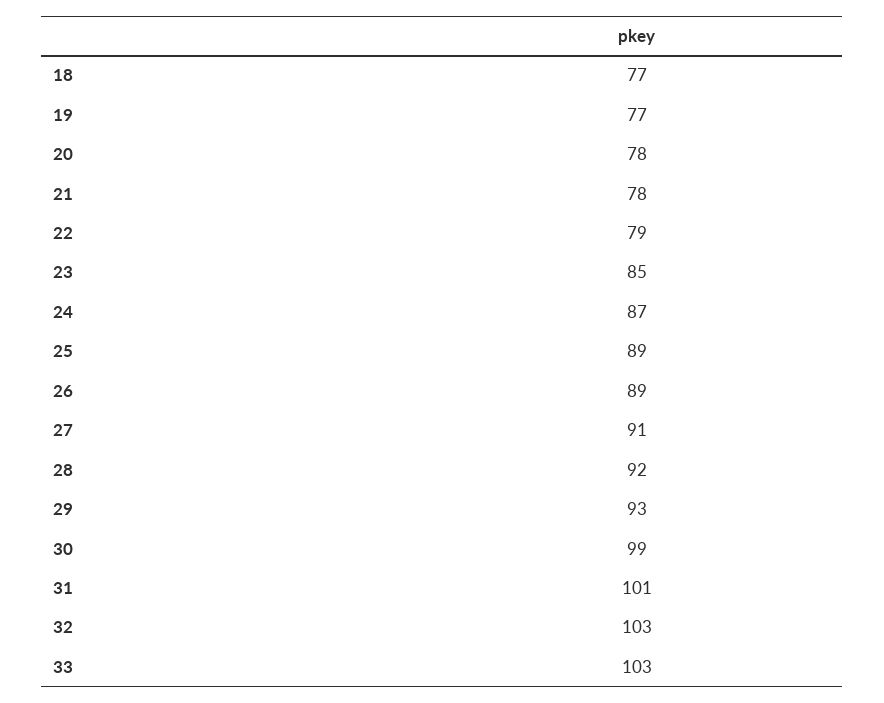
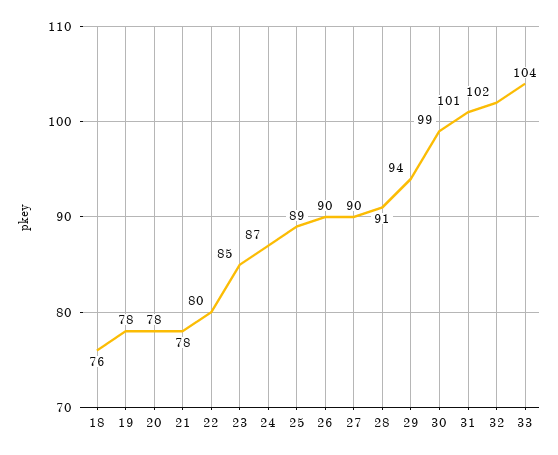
18: 77 -> 76
19: 77 -> 78
22: 79 -> 80
26: 89 -> 90
27: 91 -> 90
28: 92 -> 91
29: 93 -> 94
32: 103 -> 102
33: 103 -> 104

